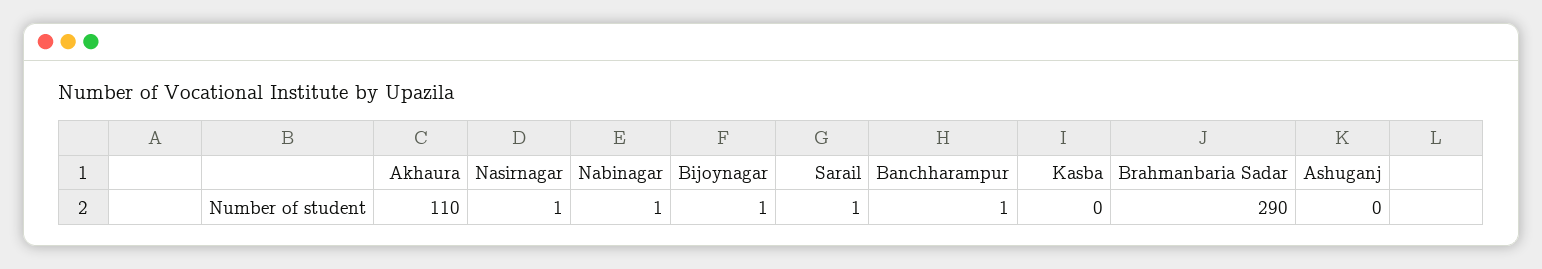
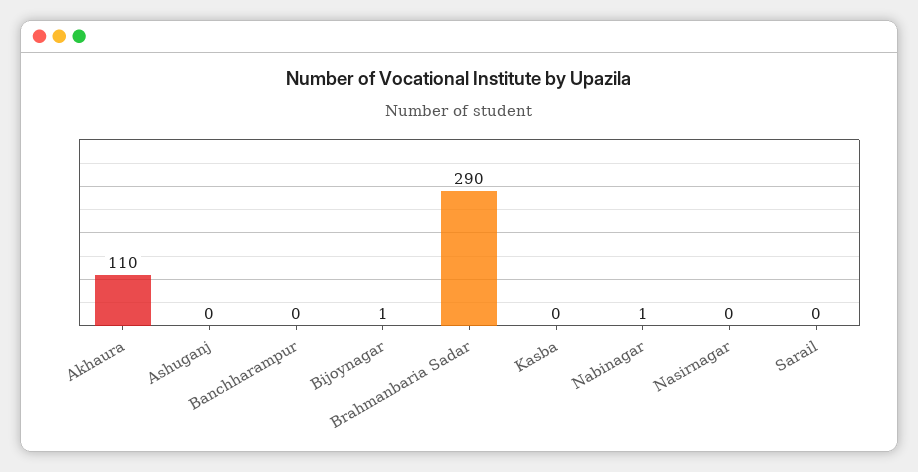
Nasirnagar: 1 -> 0
Sarail: 1 -> 0
Banchharampur: 1 -> 0

